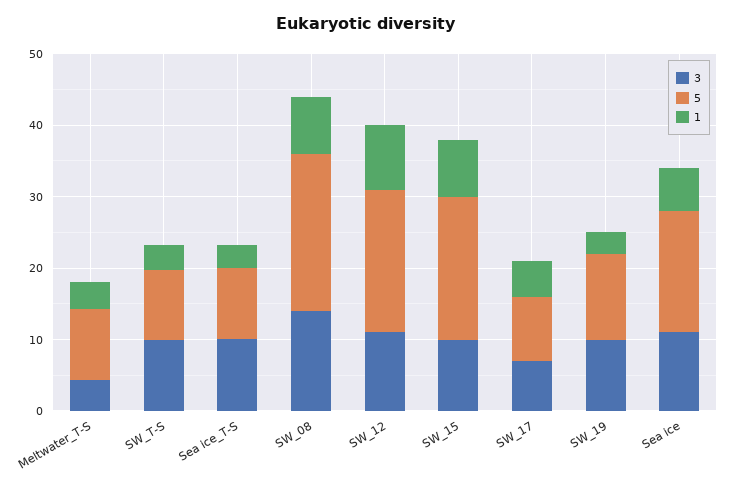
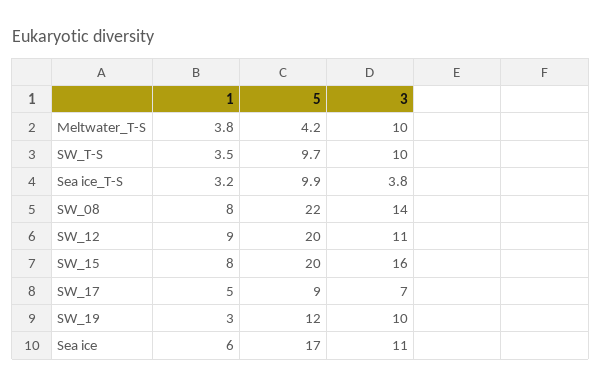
3, Meltwater_T-S: 4 -> 10
5, Meltwater_T-S: 10 -> 4.2
3, Sea ice_T-S: 10 -> 3.8
3, SW_15: 10 -> 16

